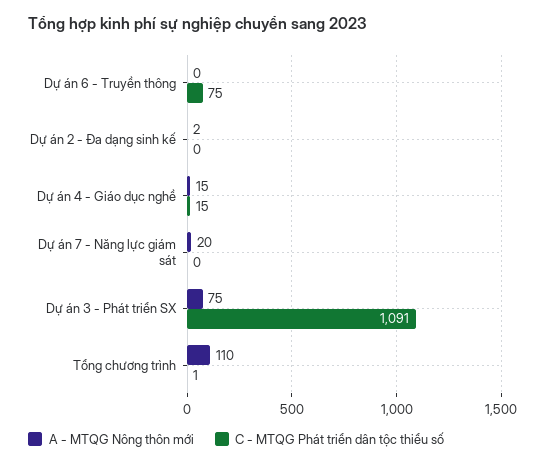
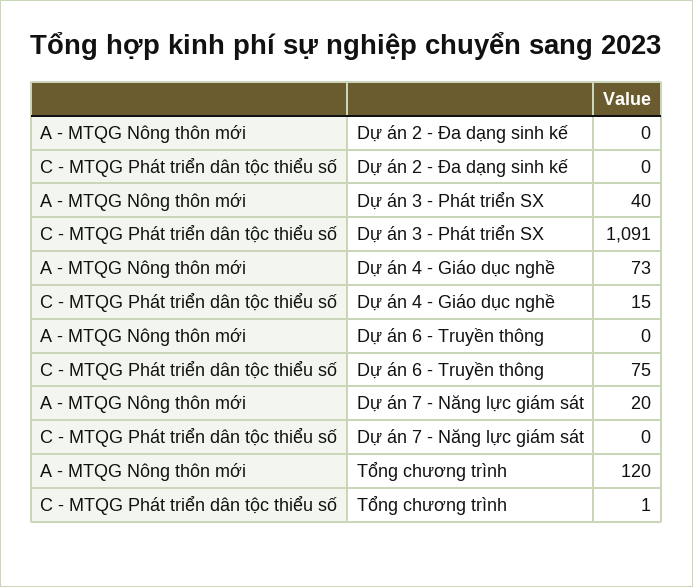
A - MTQG Nông thôn mới, Dự án 2 - Đa dạng sinh kế: 2 -> 0
A - MTQG Nông thôn mới, Dự án 4 - Giáo dục nghề: 15 -> 73
A - MTQG Nông thôn mới, Dự án 3 - Phát triển SX: 75 -> 40
A - MTQG Nông thôn mới, Tổng chương trình: 110 -> 120

